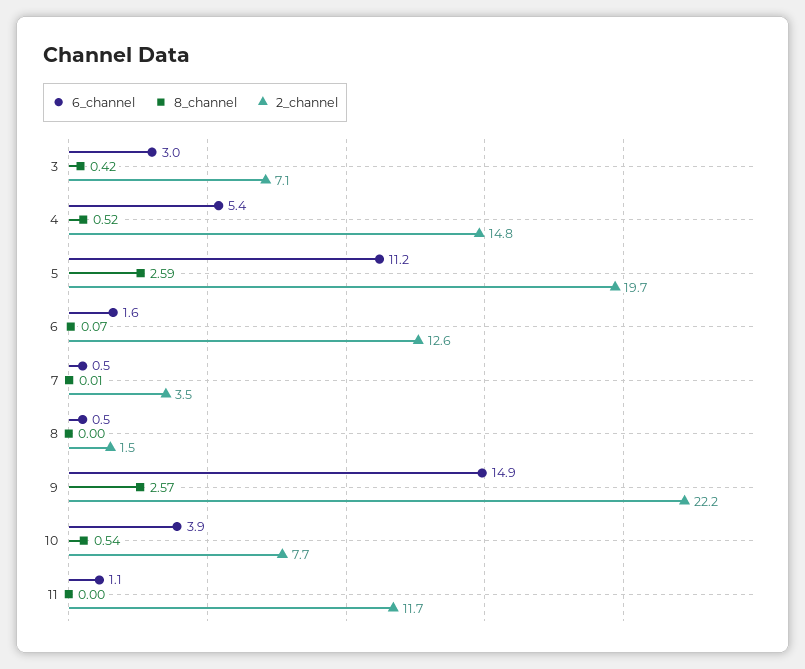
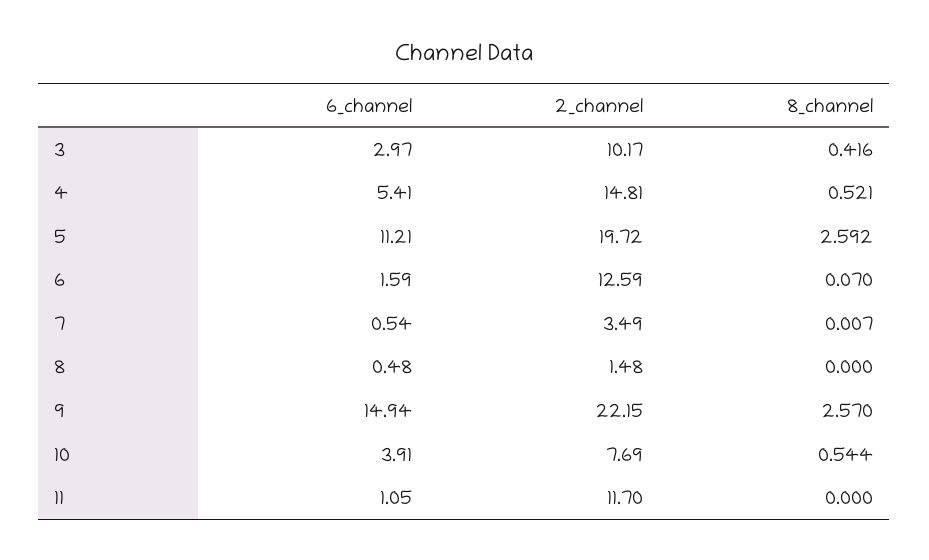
2_channel, 3: 7.1 -> 10.17

